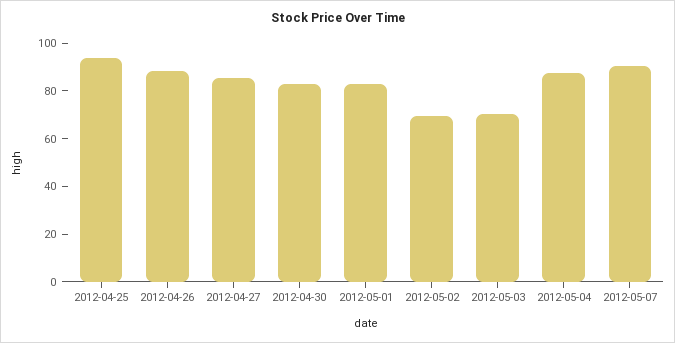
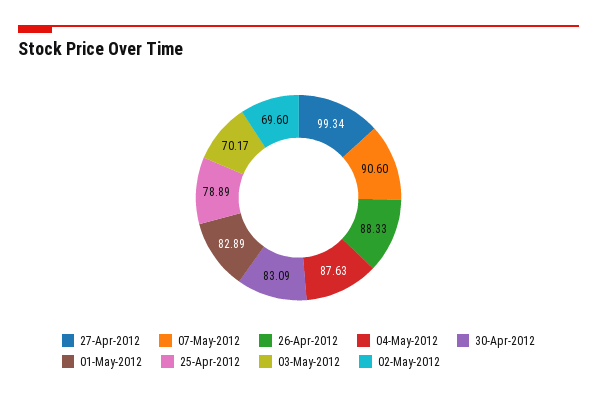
2012-04-25: 95 -> 78.89
2012-04-27: 85 -> 99.34

